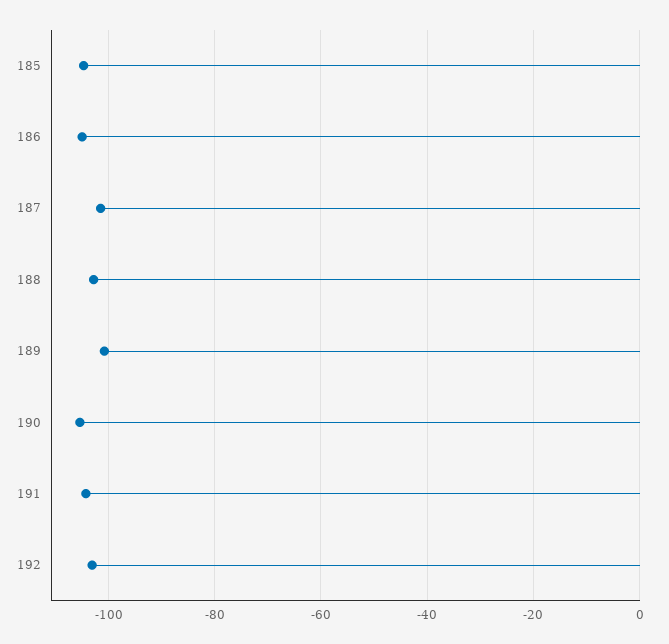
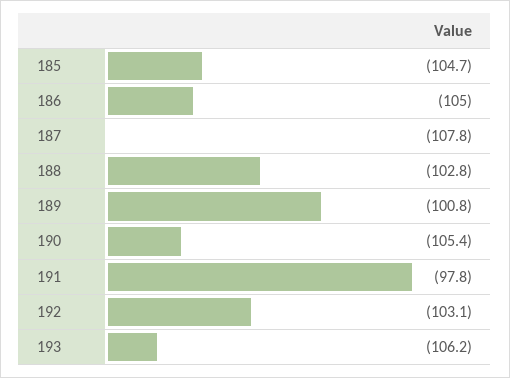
187: -102 -> -107.8
191: -104 -> -97.8
193: none -> -106.2

